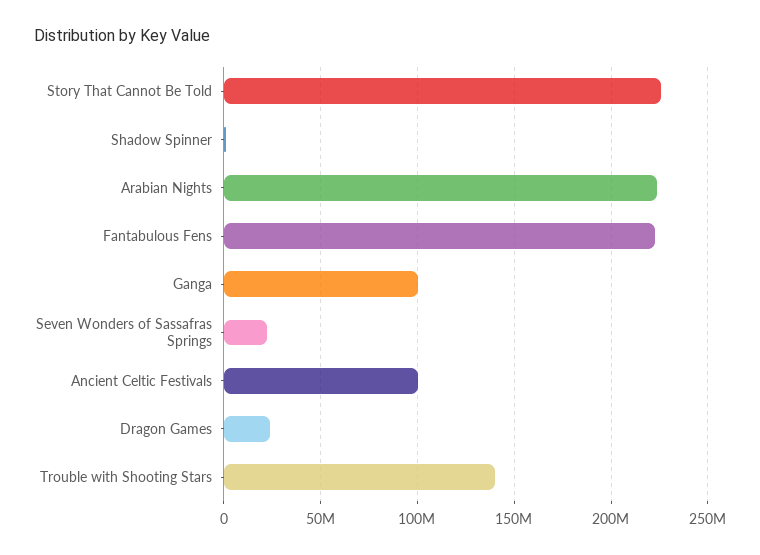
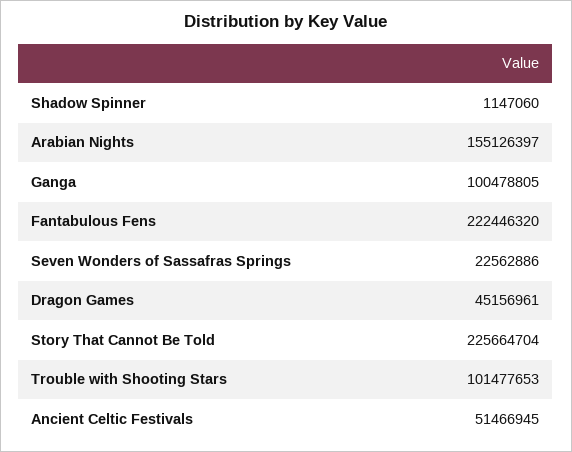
Arabian Nights: 225000000 -> 155126397
Ancient Celtic Festivals: 100000000 -> 51466945
Dragon Games: 25000000 -> 45156961
Trouble with Shooting Stars: 140000000 -> 101477653

